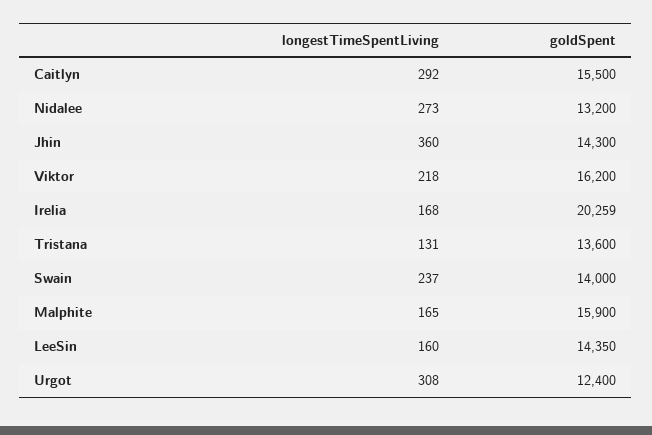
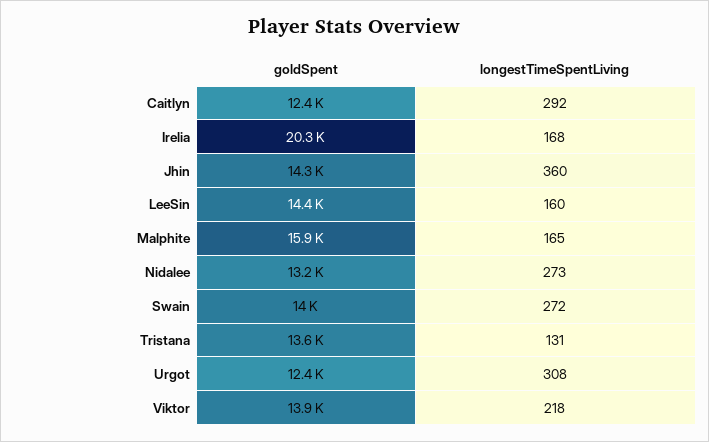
goldSpent, Caitlyn: 15500 -> 12400
goldSpent, Viktor: 16200 -> 13900
longestTimeSpentLiving, Swain: 237 -> 272

